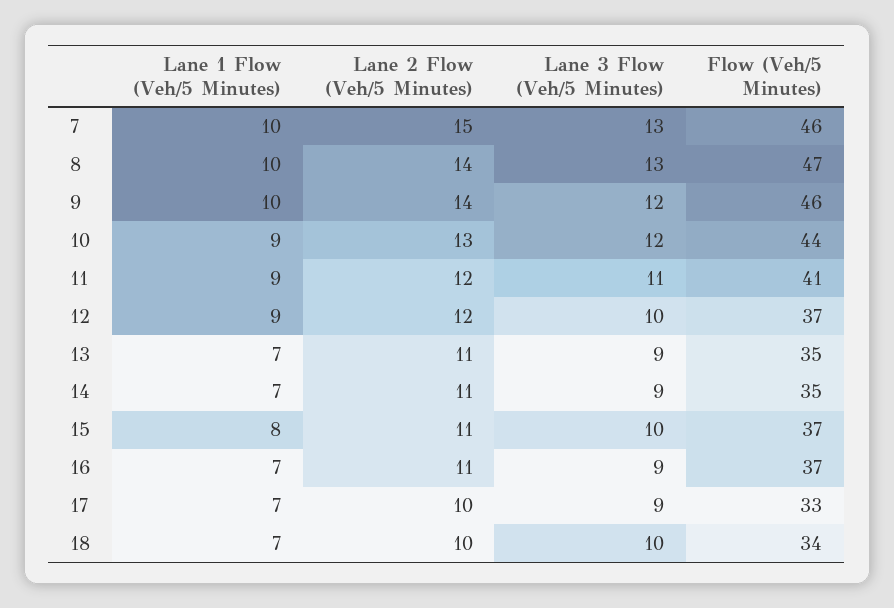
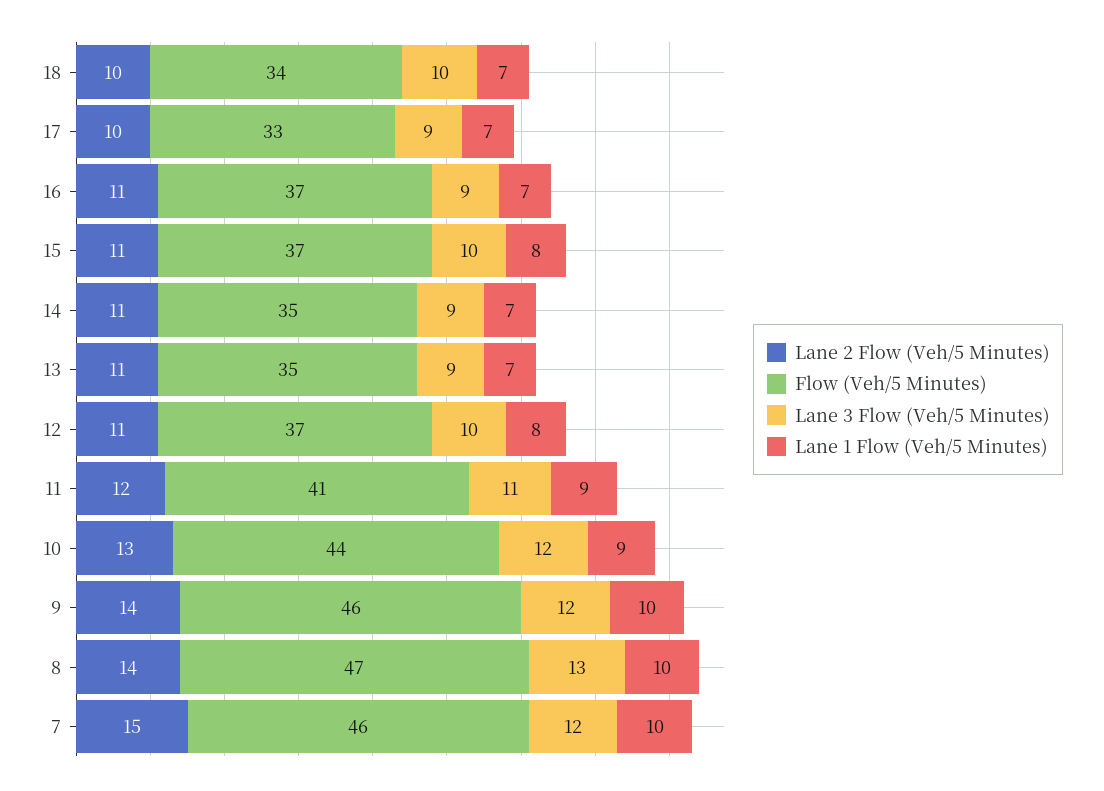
Lane 3 Flow (Veh/5 Minutes), 7: 13 -> 12
Lane 1 Flow (Veh/5 Minutes), 12: 9 -> 8
Lane 2 Flow (Veh/5 Minutes), 12: 12 -> 11

